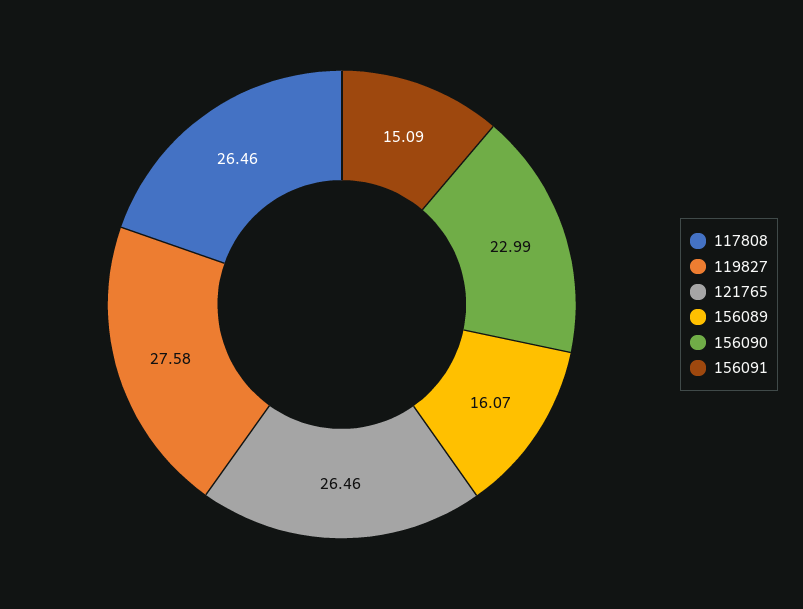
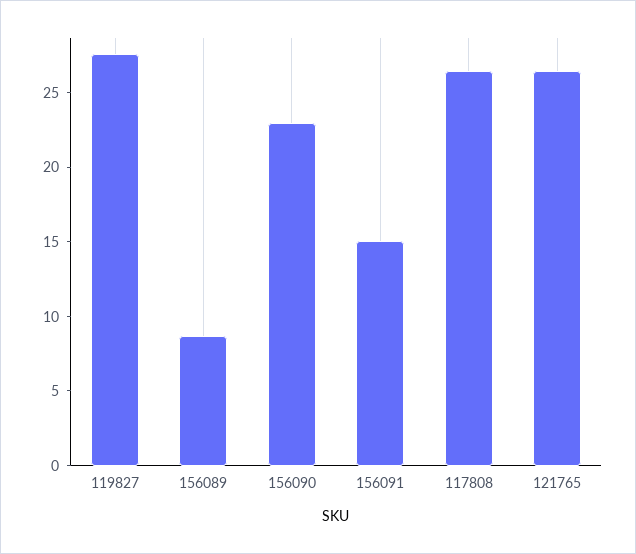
156089: 16.07 -> 9

